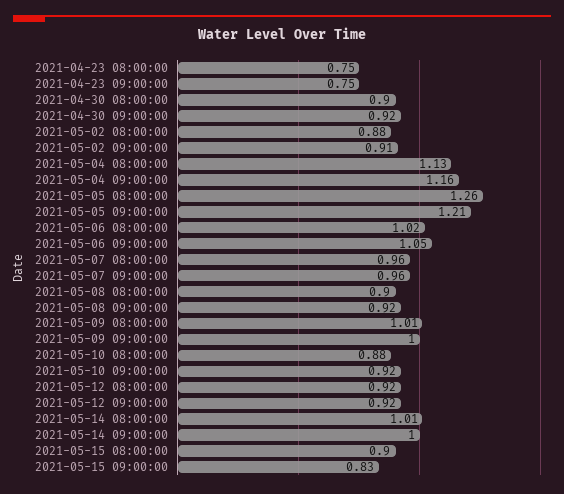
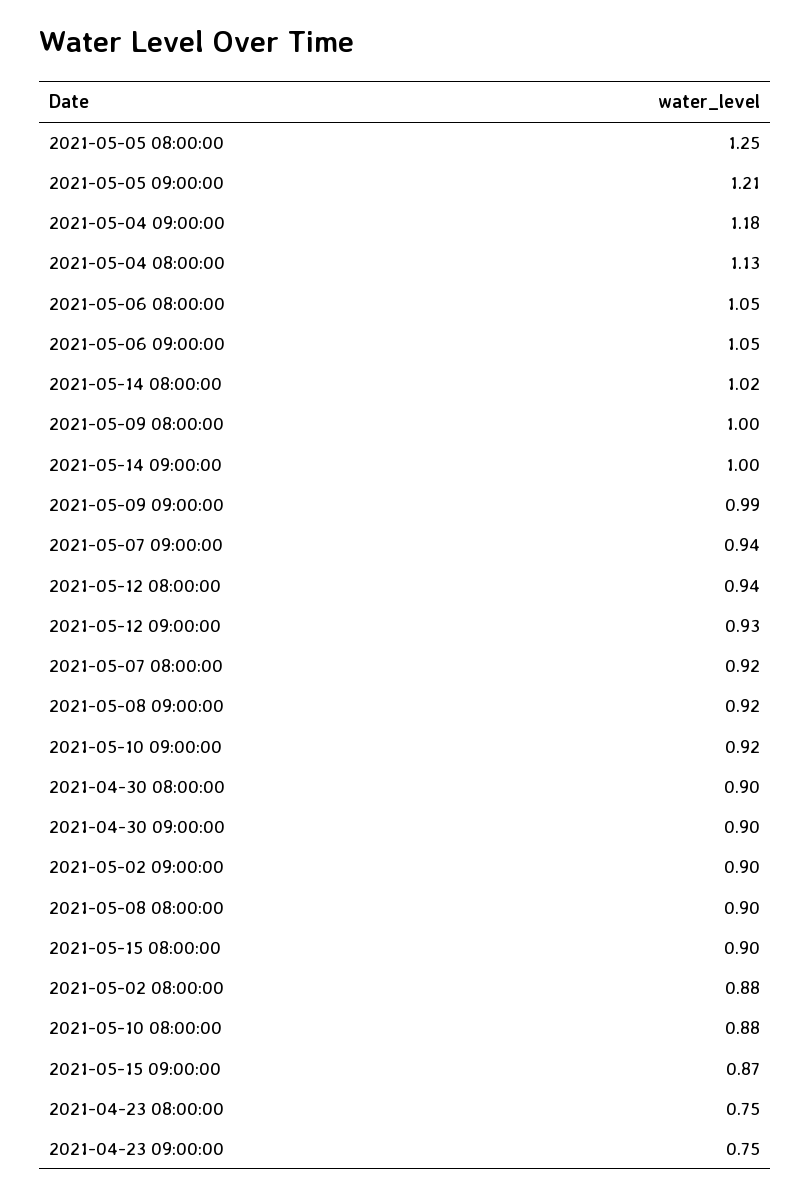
2021-04-30 09:00:00: 0.92 -> 0.9
2021-05-02 09:00:00: 0.91 -> 0.9
2021-05-04 09:00:00: 1.16 -> 1.18
2021-05-05 08:00:00: 1.26 -> 1.25
2021-05-06 08:00:00: 1.02 -> 1.05
2021-05-07 08:00:00: 0.96 -> 0.92
2021-05-07 09:00:00: 0.96 -> 0.94
2021-05-09 08:00:00: 1.01 -> 1
2021-05-09 09:00:00: 1 -> 0.99
2021-05-12 08:00:00: 0.92 -> 0.94
2021-05-12 09:00:00: 0.92 -> 0.93
2021-05-14 08:00:00: 1.01 -> 1.02
2021-05-15 09:00:00: 0.83 -> 0.87

